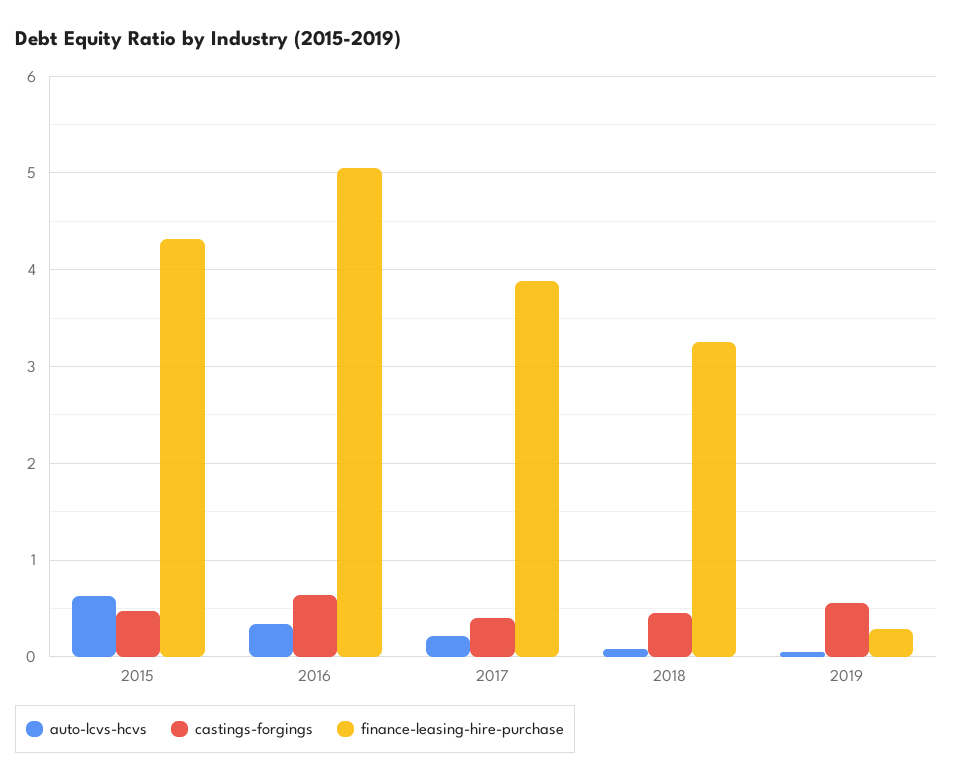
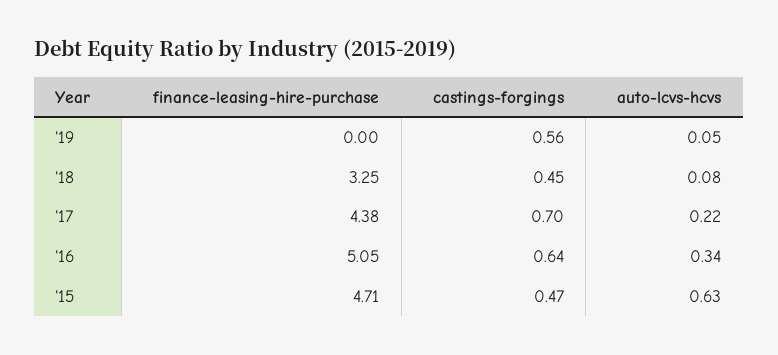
finance-leasing-hire-purchase, 2015: 4.3 -> 4.71
castings-forgings, 2017: 0.4 -> 0.7
finance-leasing-hire-purchase, 2017: 3.9 -> 4.38
finance-leasing-hire-purchase, 2019: 0.3 -> 0

